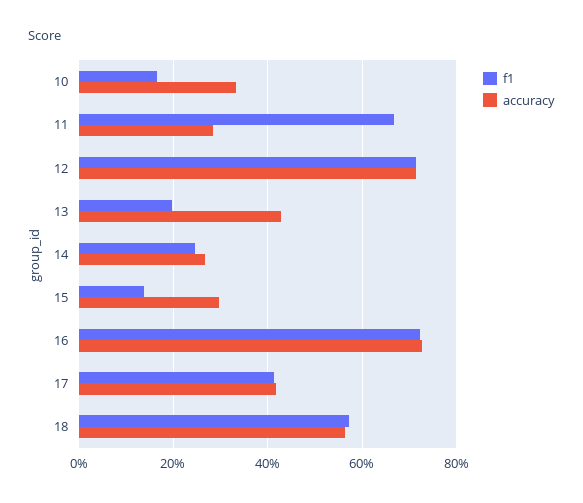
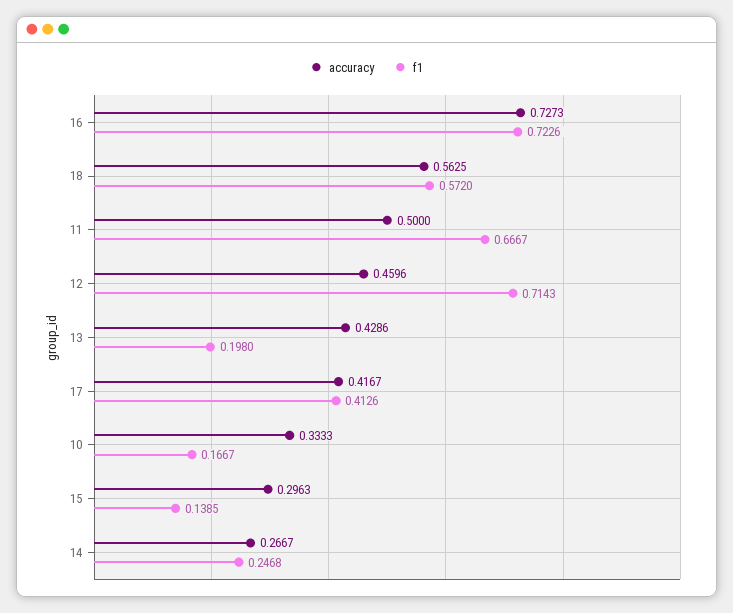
accuracy, 11: 0.28 -> 0.5
accuracy, 12: 0.72 -> 0.4596

